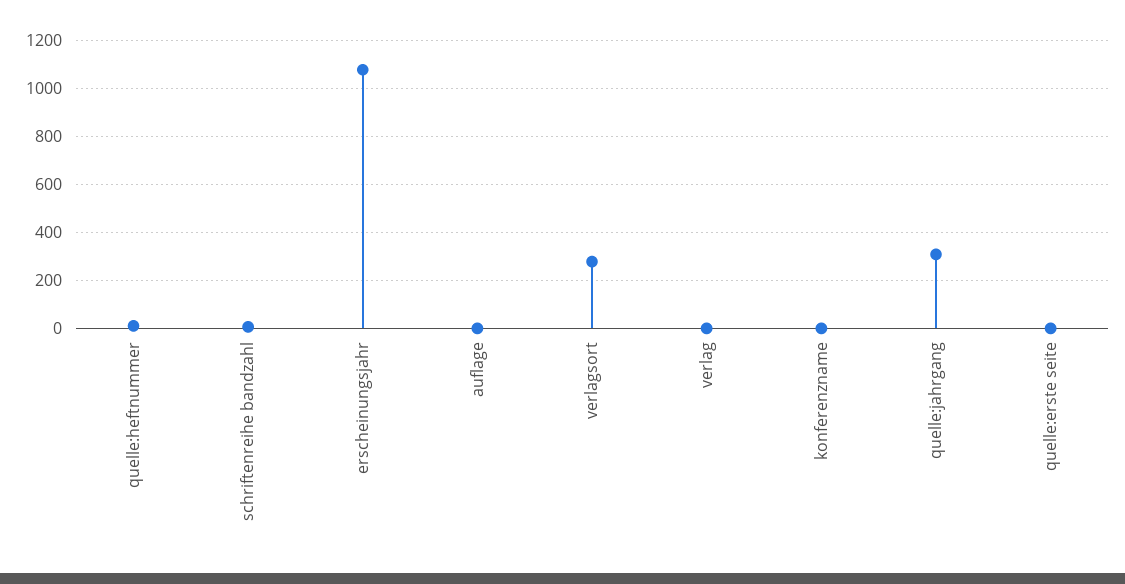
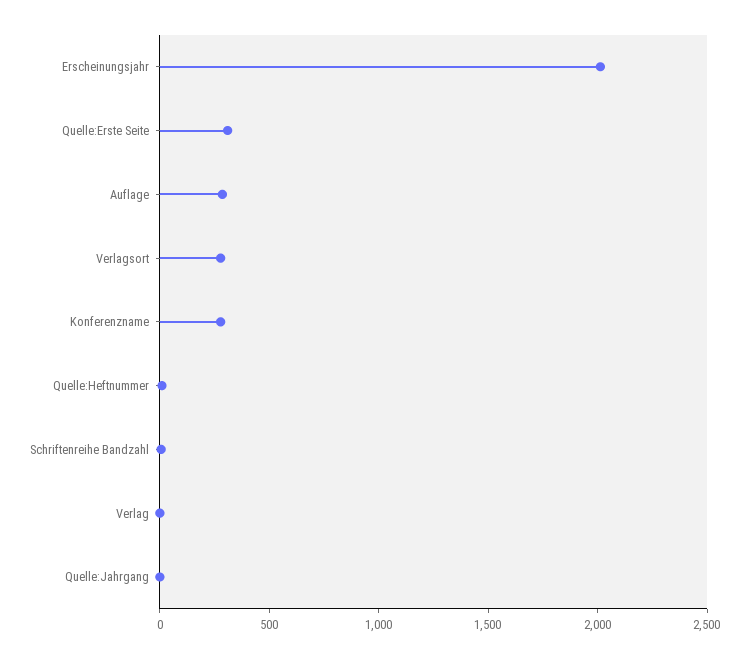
erscheinungsjahr: 1075 -> 2000
auflage: 0 -> 300
konferenzname: 0 -> 300
quelle:jahrgang: 300 -> 0
quelle:erste seite: 0 -> 300

